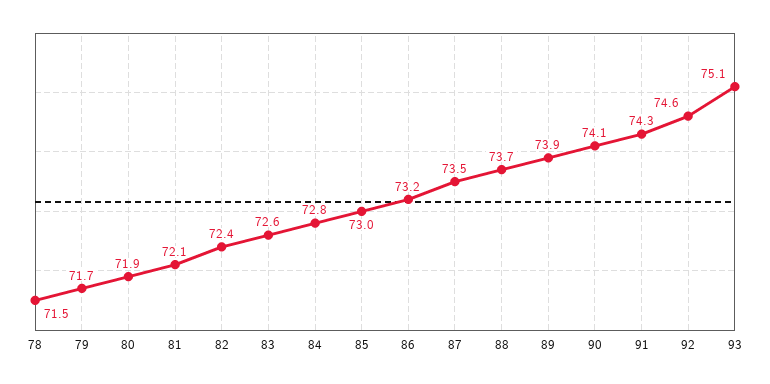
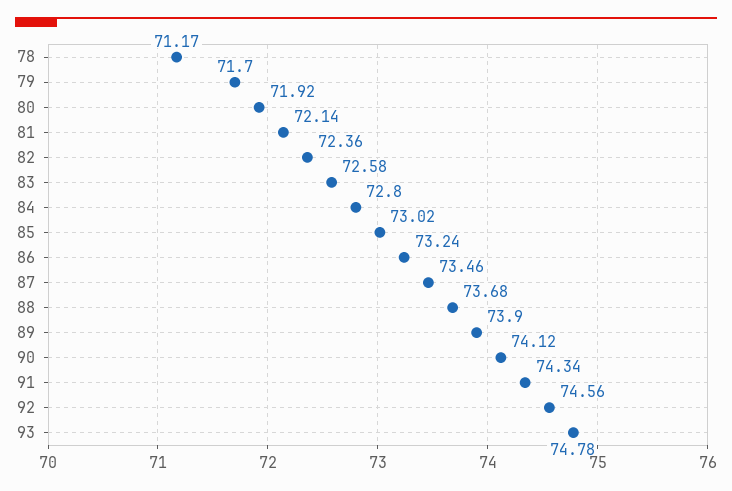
78: 71.5 -> 71.17
93: 75.1 -> 74.78

